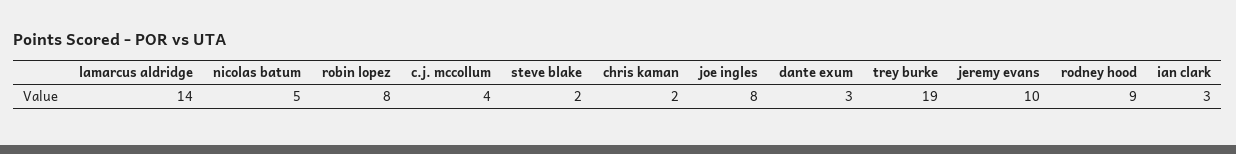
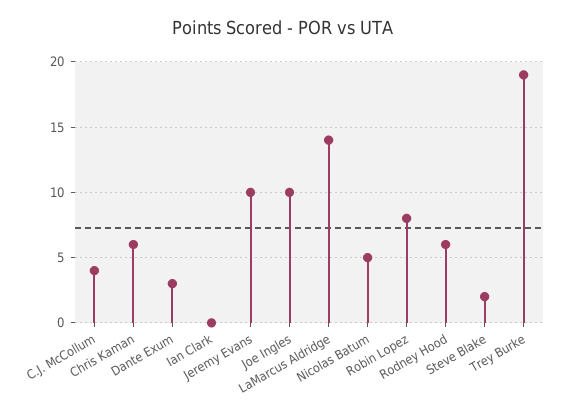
chris kaman: 2 -> 6
joe ingles: 8 -> 10
rodney hood: 9 -> 6
ian clark: 3 -> 0

